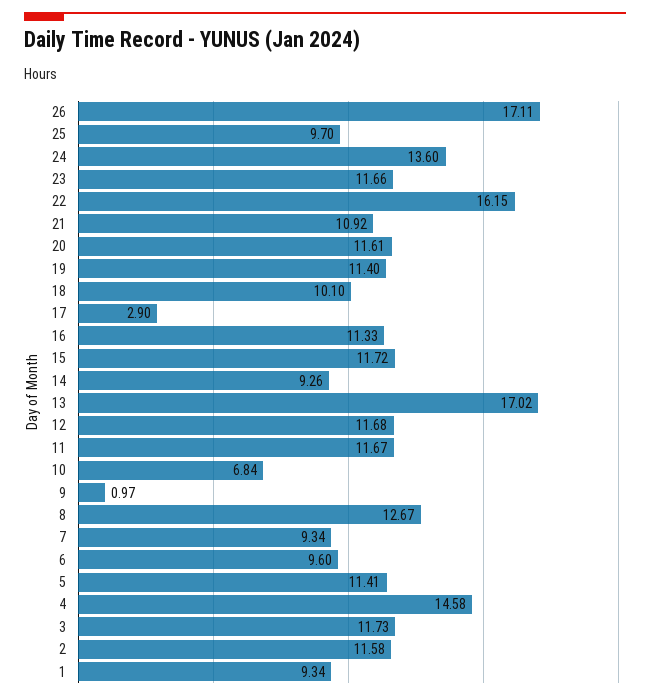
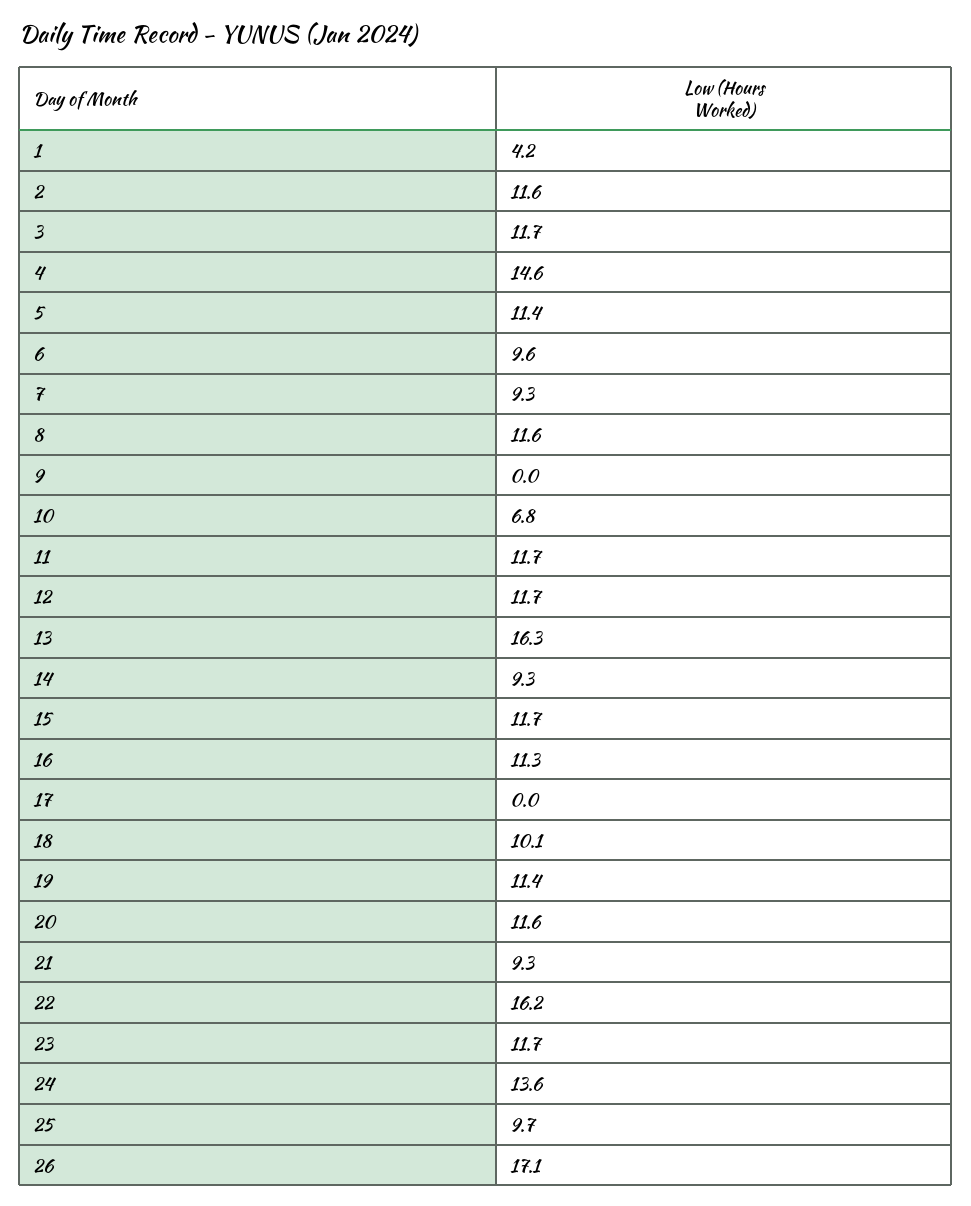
21: 10.92 -> 9.3
17: 2.9 -> 0
13: 17.02 -> 16.3
9: 0.97 -> 0
8: 12.67 -> 11.6
1: 9.34 -> 4.2

